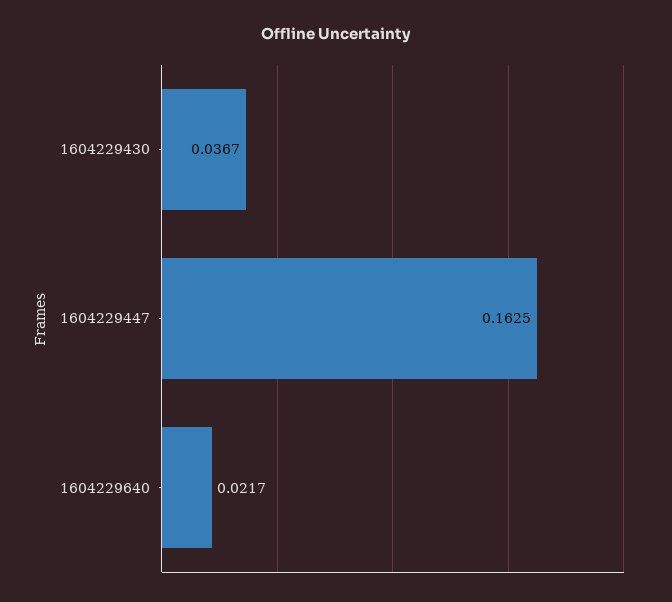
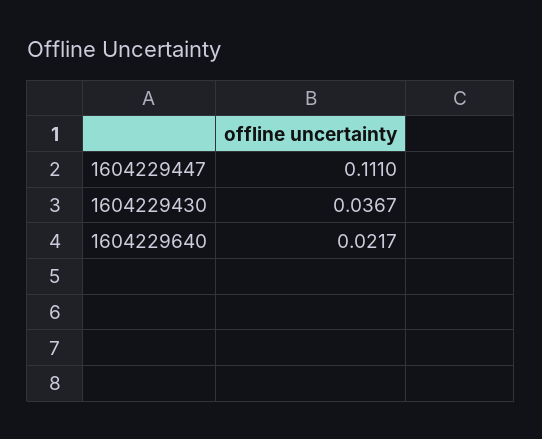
1604229447: 0.1625 -> 0.111

